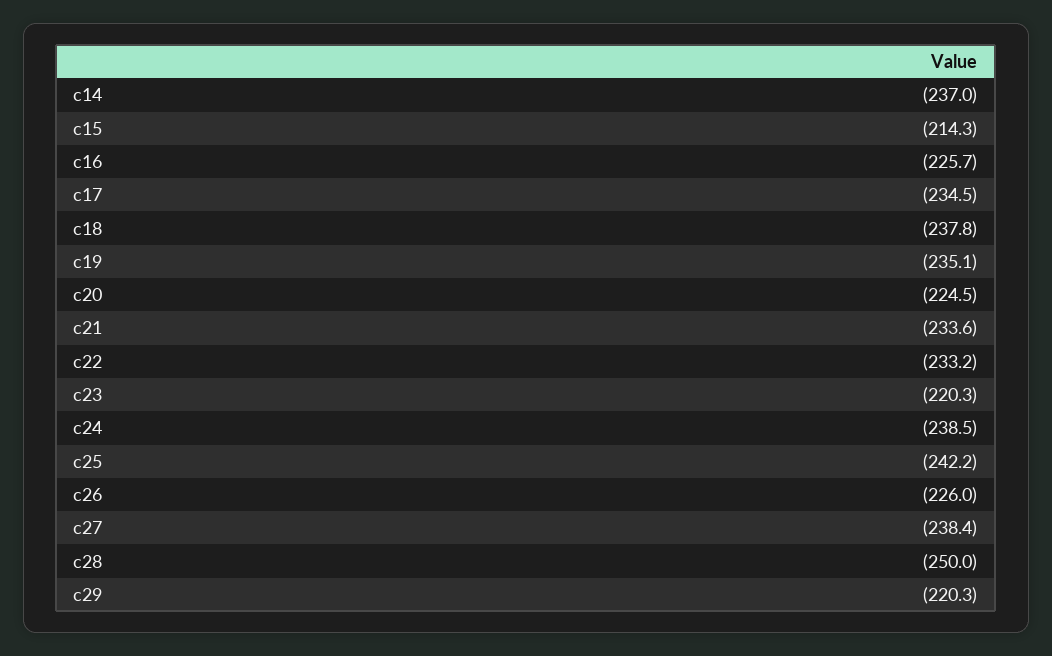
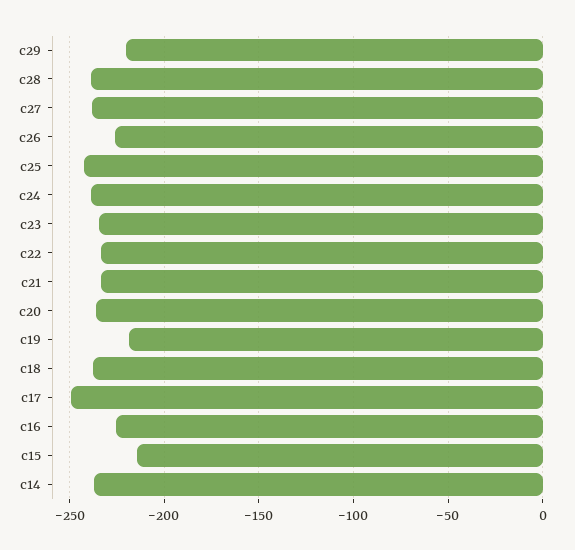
c17: -234.5 -> -250
c19: -235.1 -> -220
c20: -224.5 -> -235
c23: -220.3 -> -235
c28: -250 -> -240

